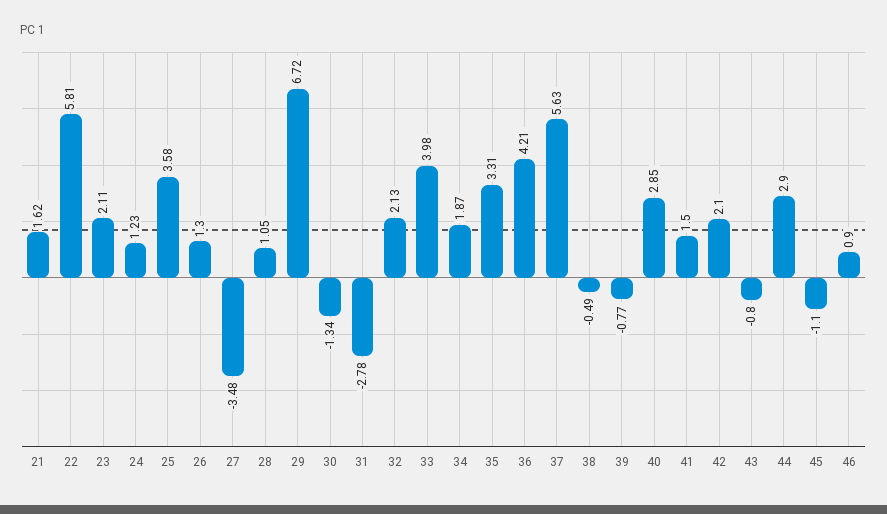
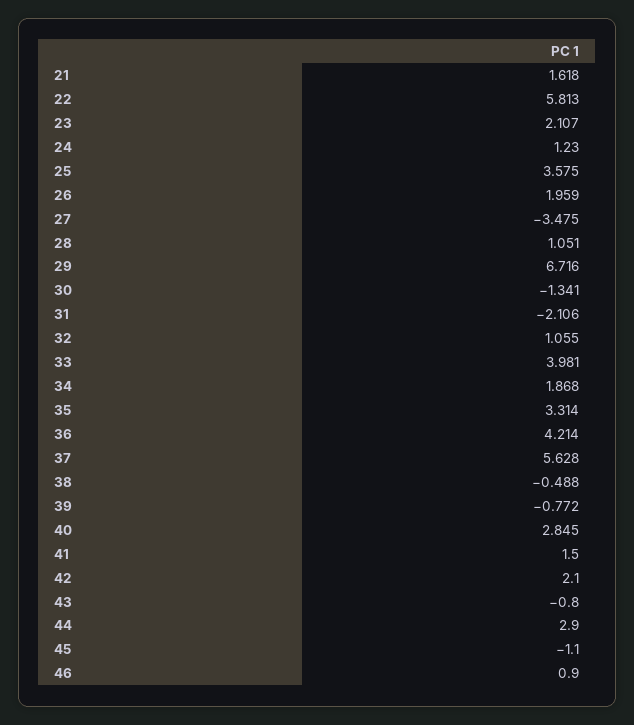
26: 1.3 -> 1.959
31: -2.78 -> -2.106
32: 2.13 -> 1.055

